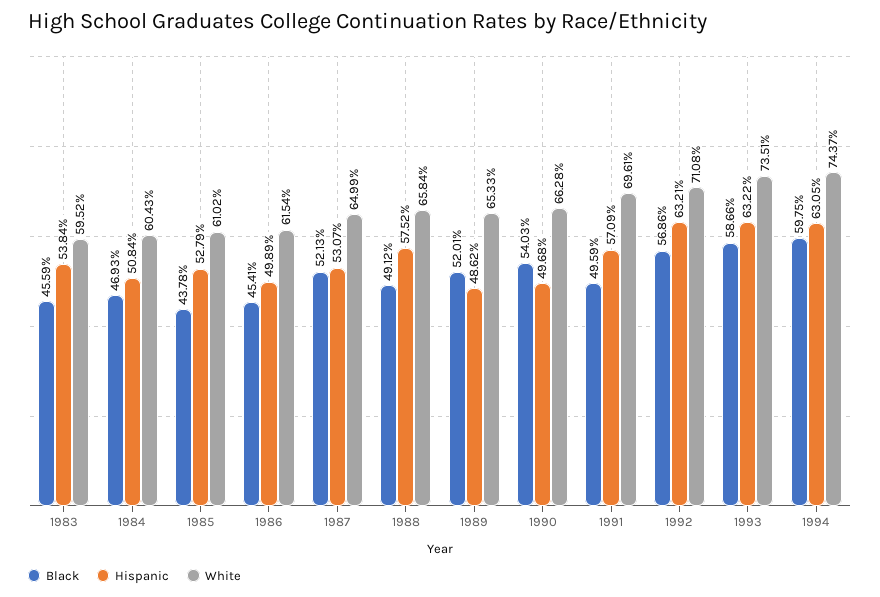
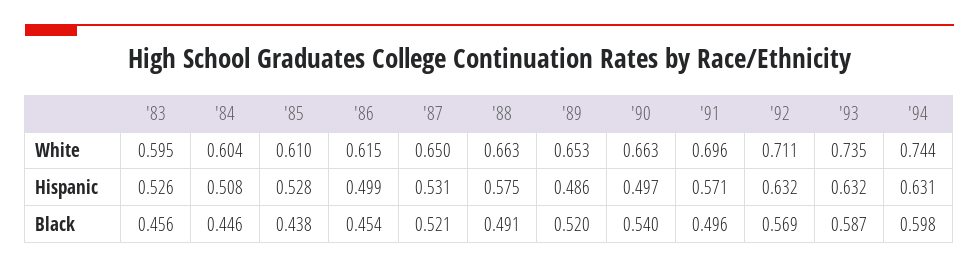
Hispanic, 1983: 0.5384 -> 0.526
Black, 1984: 0.4693 -> 0.446
White, 1988: 0.6584 -> 0.663

